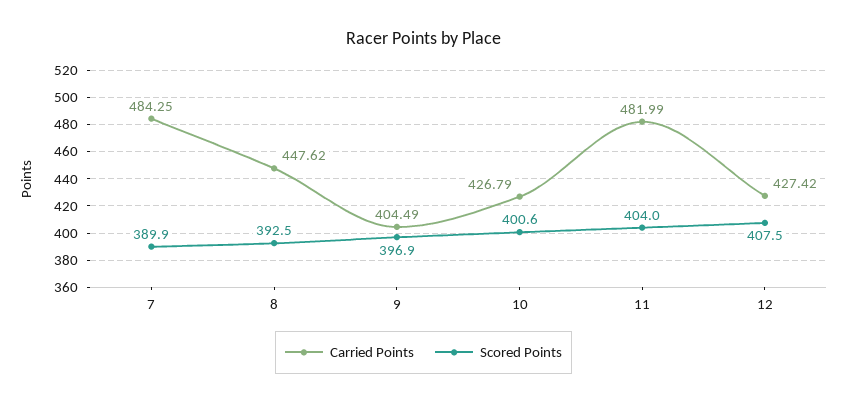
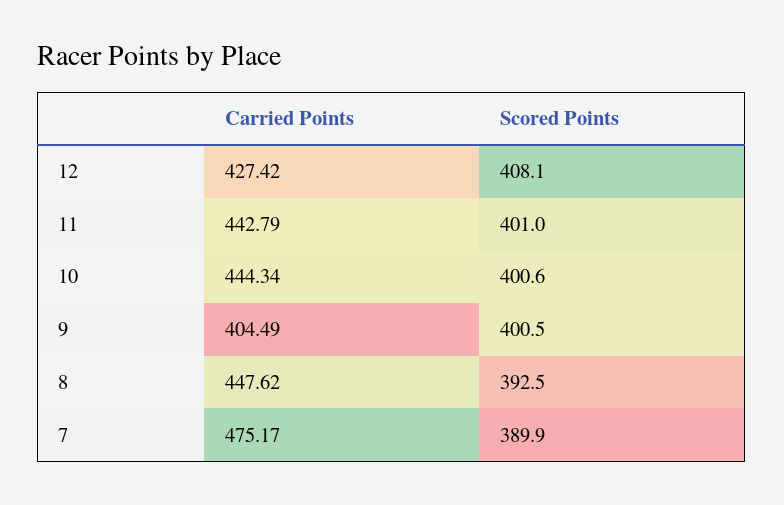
Carried Points, 7: 484.25 -> 475.17
Scored Points, 9: 396.9 -> 400.5
Carried Points, 10: 426.79 -> 444.34
Carried Points, 11: 481.99 -> 442.79
Scored Points, 11: 404 -> 401
Scored Points, 12: 407.5 -> 408.1

